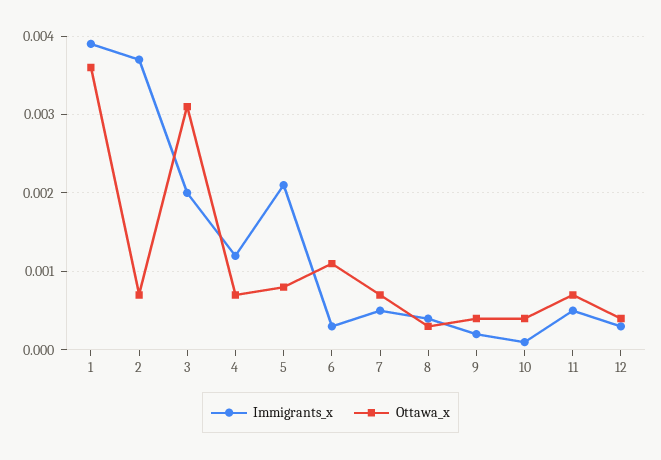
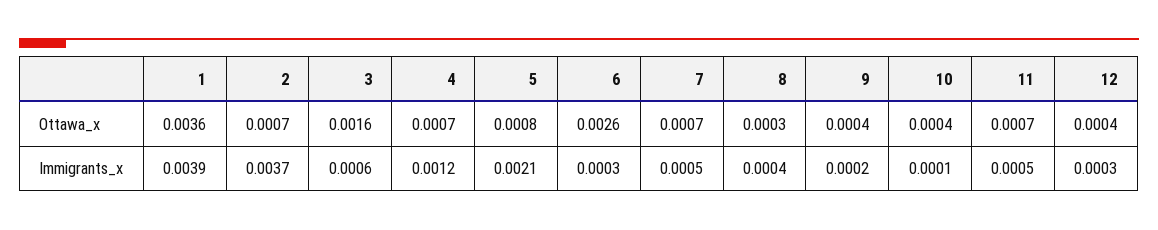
Immigrants_x, 3: 0.002 -> 0.0006
Ottawa_x, 3: 0.0031 -> 0.0016
Ottawa_x, 6: 0.0011 -> 0.0026

